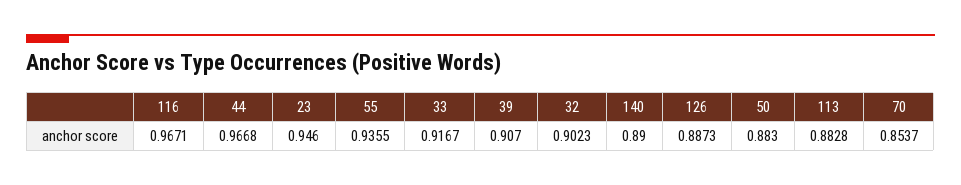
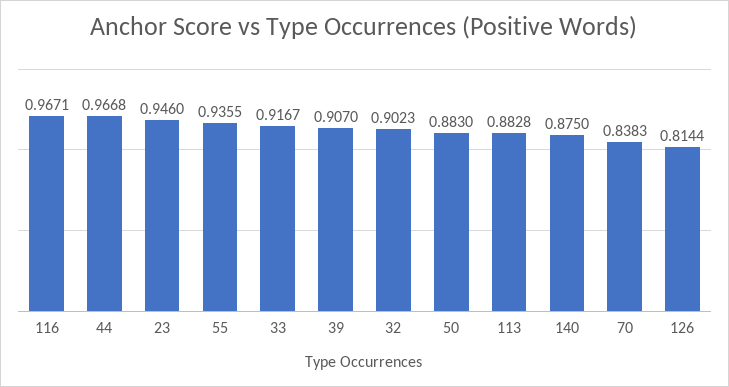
140: 0.89 -> 0.875
126: 0.8873 -> 0.8144
70: 0.8537 -> 0.8383

